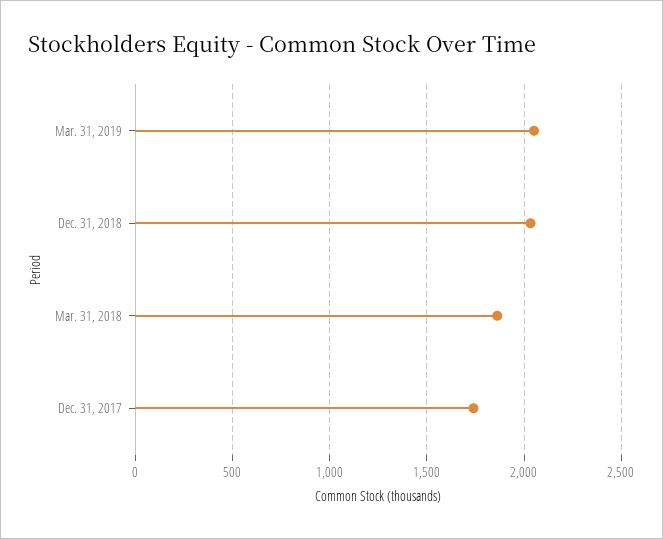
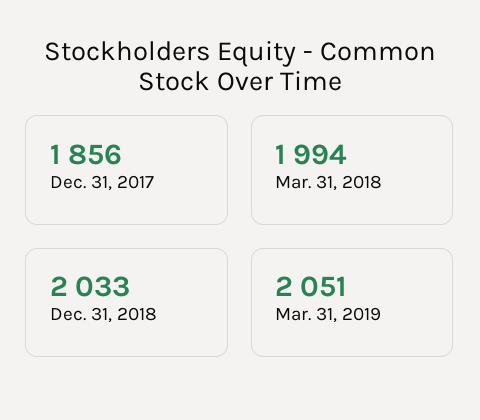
Mar. 31, 2018: 1850 -> 1994
Dec. 31, 2017: 1750 -> 1856

